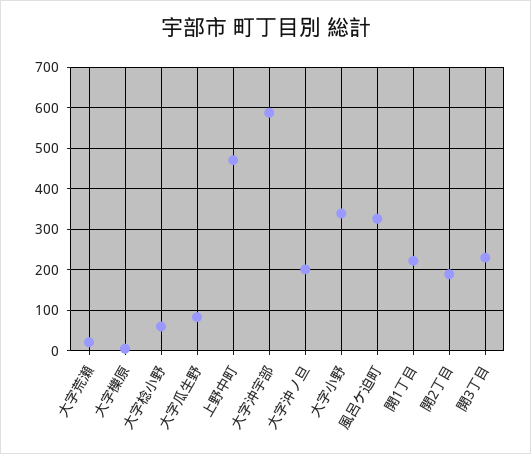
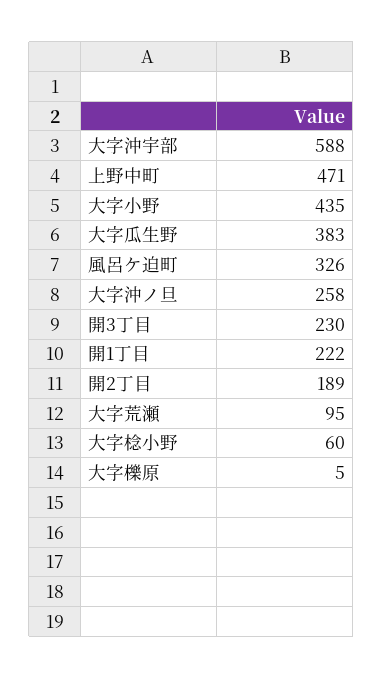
大字荒瀬: 20 -> 95
大字瓜生野: 80 -> 383
大字沖ノ旦: 200 -> 258
大字小野: 340 -> 435

